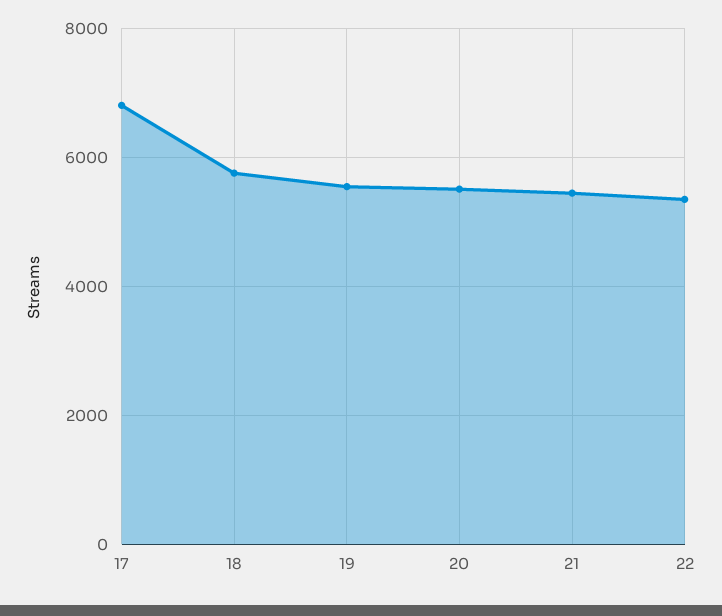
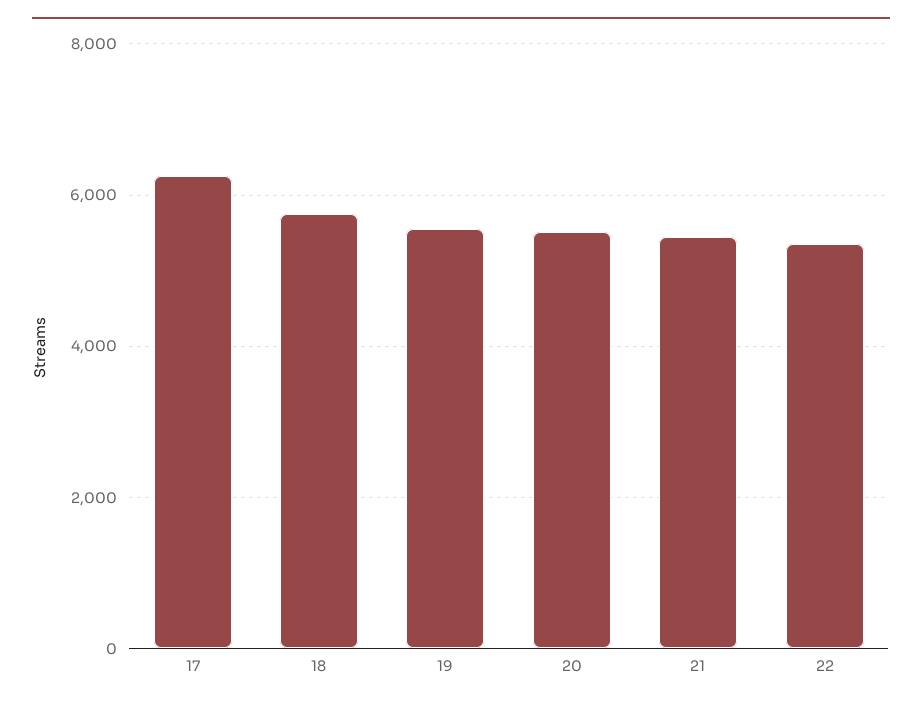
17: 6800 -> 6200

